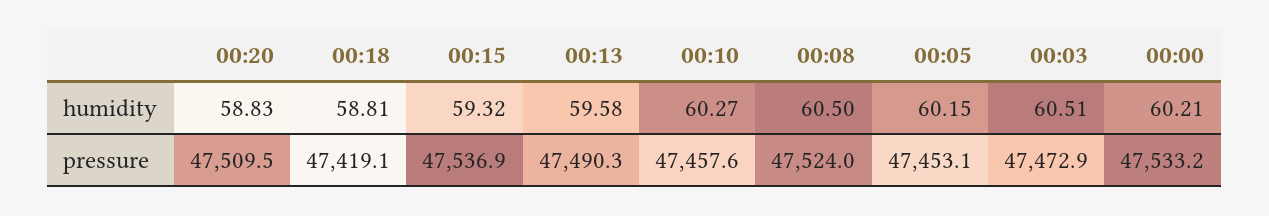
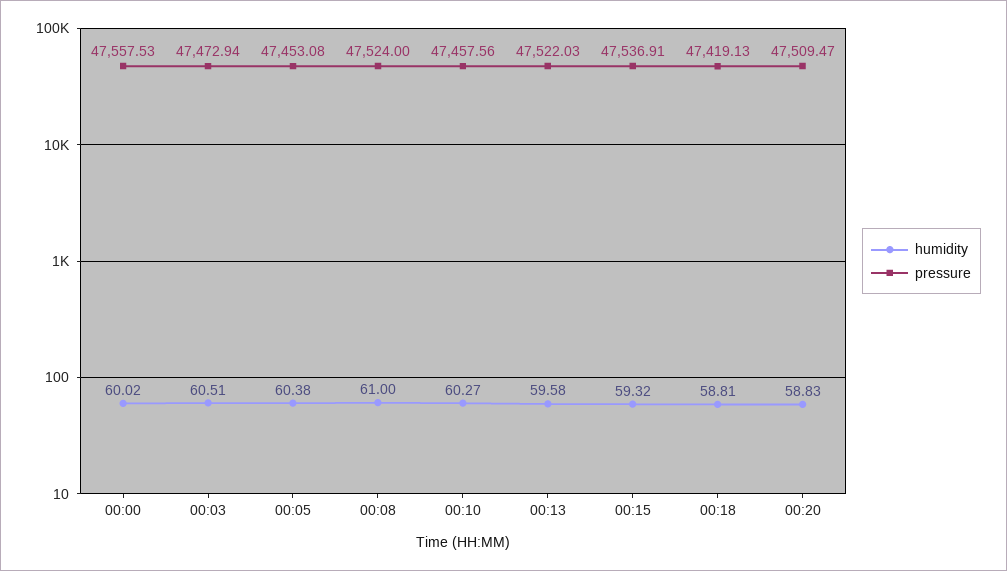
humidity, 00:08: 60.5 -> 61
humidity, 00:05: 60.15 -> 60.38
humidity, 00:00: 60.21 -> 60.02
pressure, 00:13: 47490.3 -> 47522.03
pressure, 00:00: 47533.2 -> 47557.53

